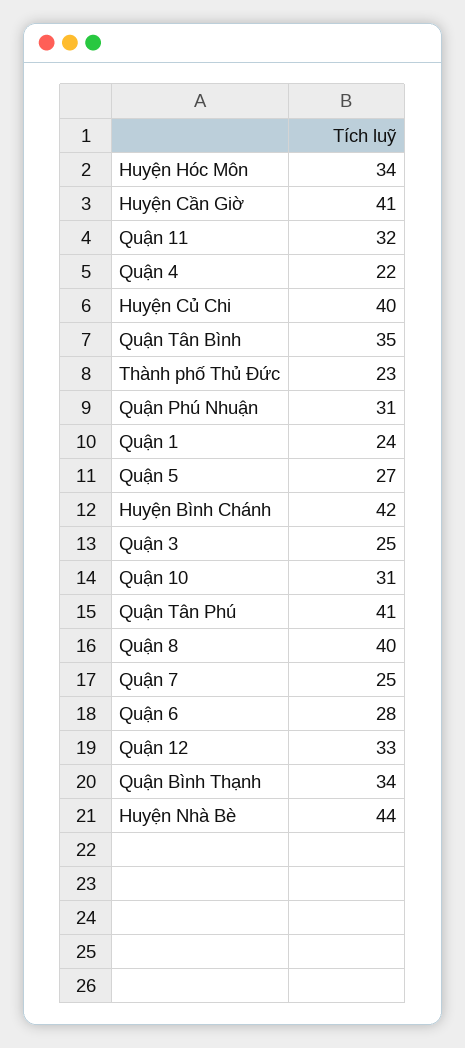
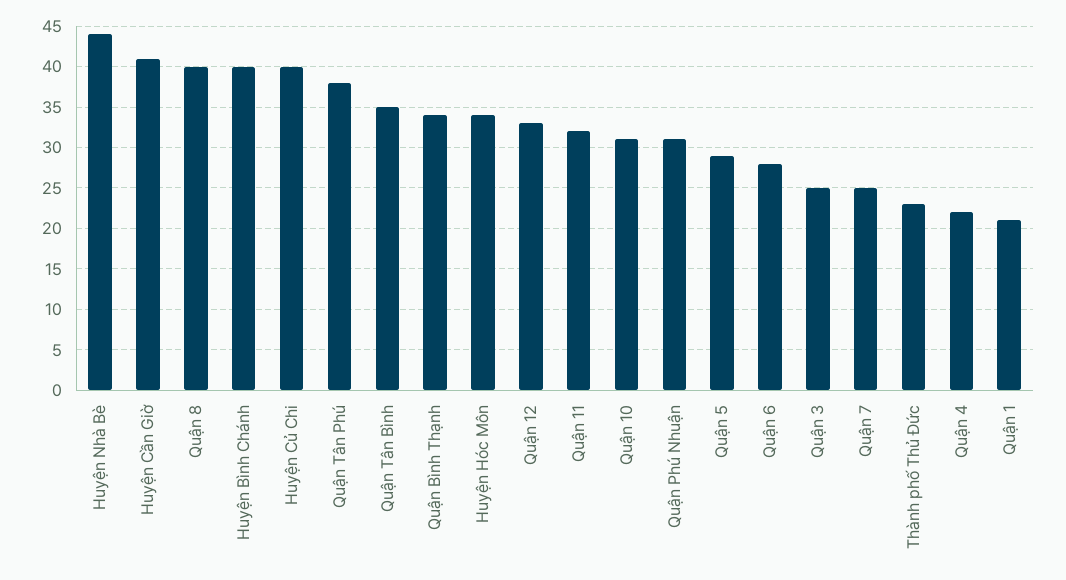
Quận 1: 24 -> 21
Quận 5: 27 -> 29
Huyện Bình Chánh: 42 -> 40
Quận Tân Phú: 41 -> 38

